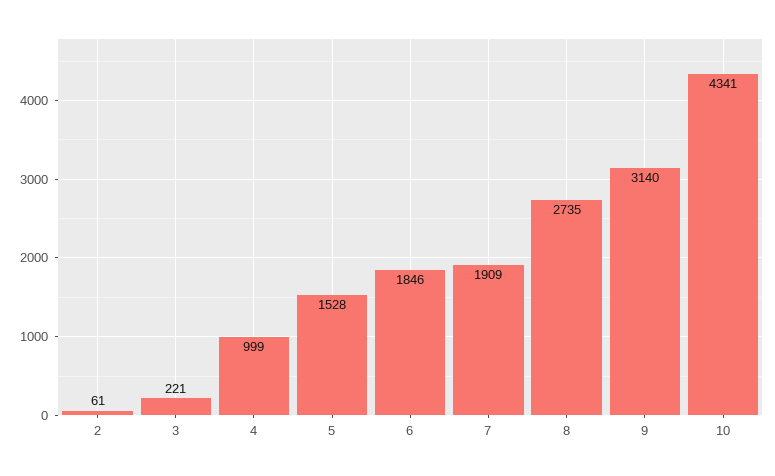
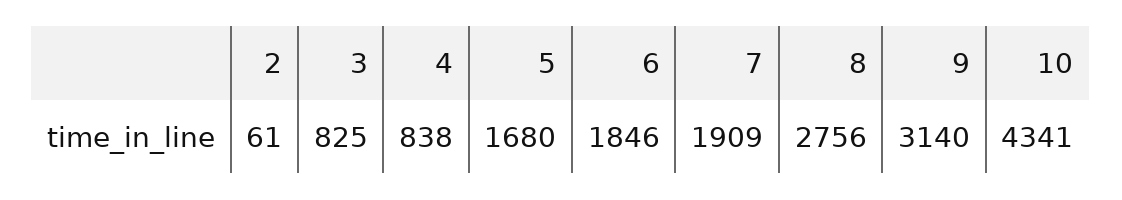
3: 221 -> 825
4: 999 -> 838
5: 1528 -> 1680
8: 2735 -> 2756

